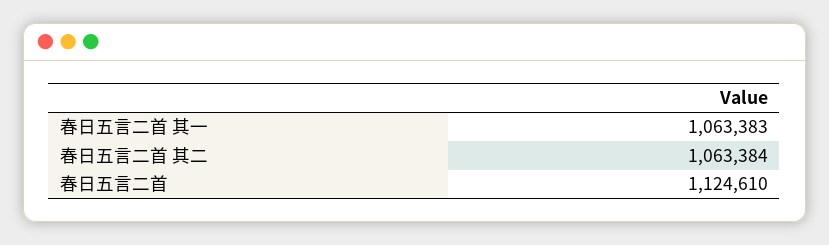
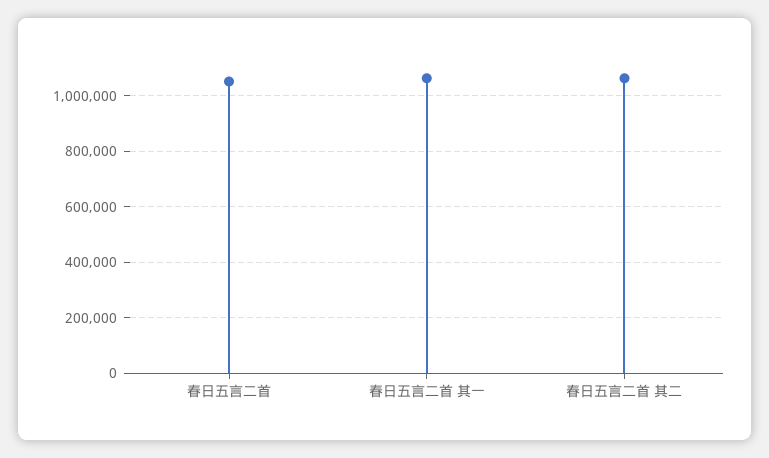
春日五言二首: 1124610 -> 1050000

